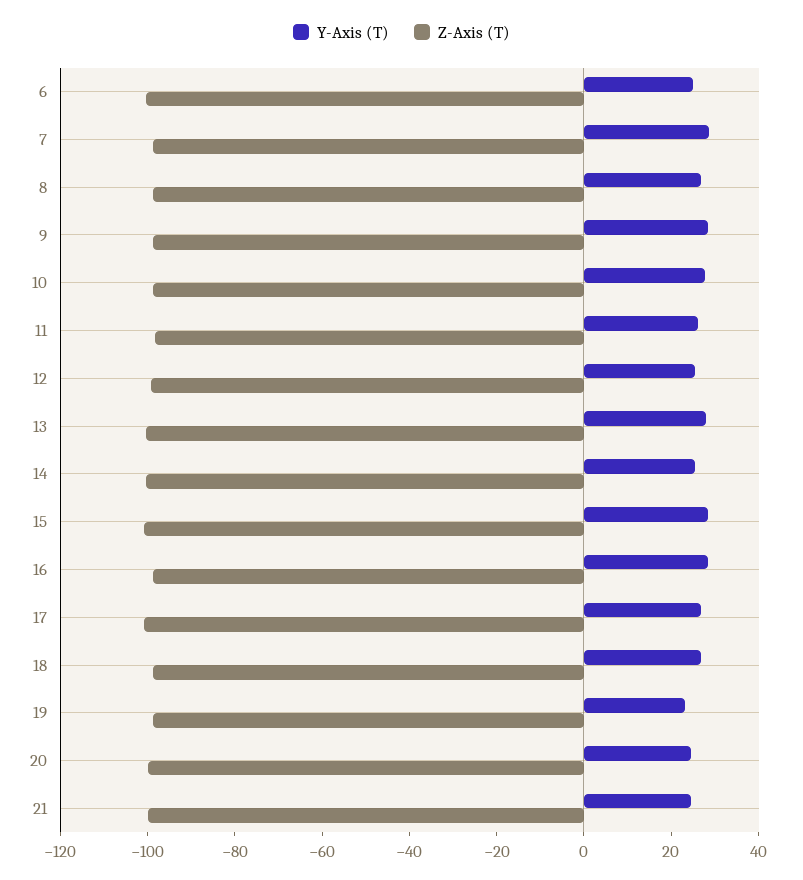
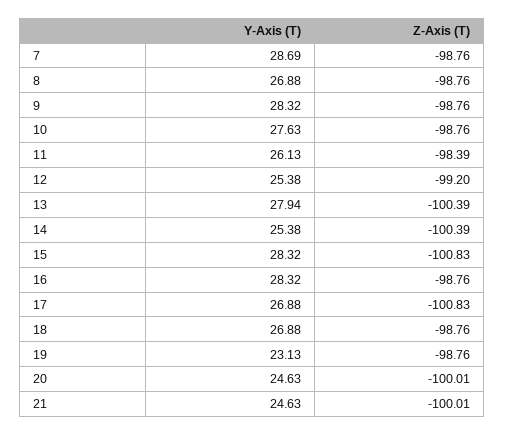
Y-Axis (T), 6: 25 -> none
Z-Axis (T), 6: -100 -> none

